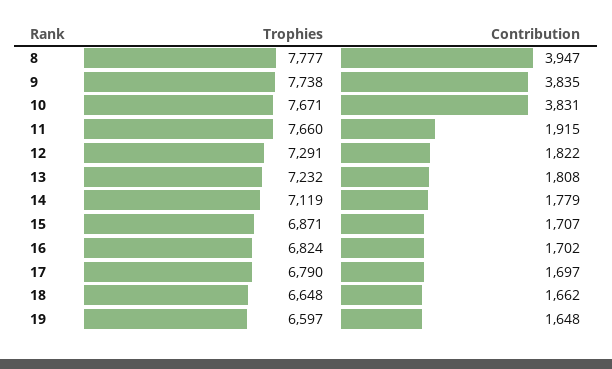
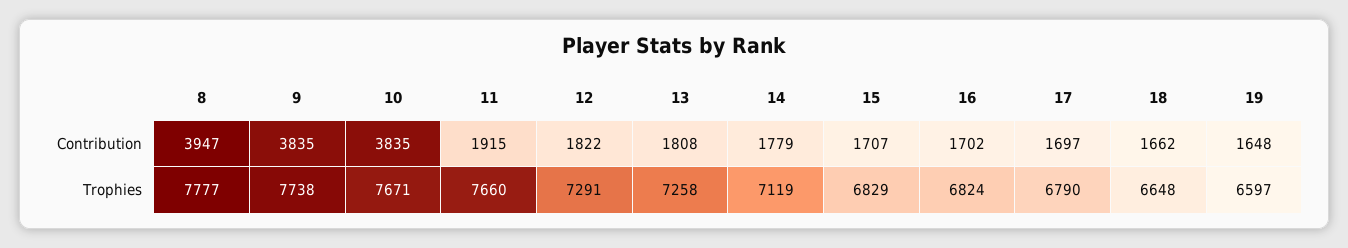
Contribution, 10: 3831 -> 3835
Trophies, 13: 7232 -> 7258
Trophies, 15: 6871 -> 6829

